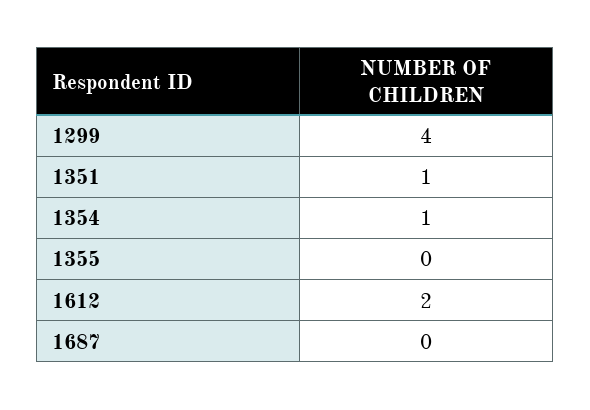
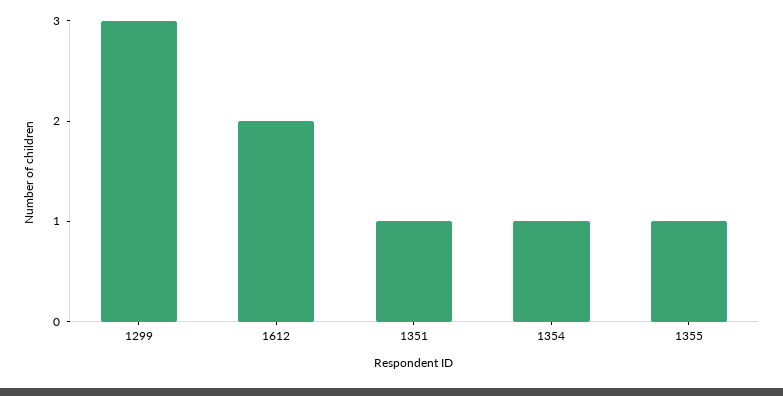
1299: 4 -> 3
1355: 0 -> 1
1687: 0 -> none

